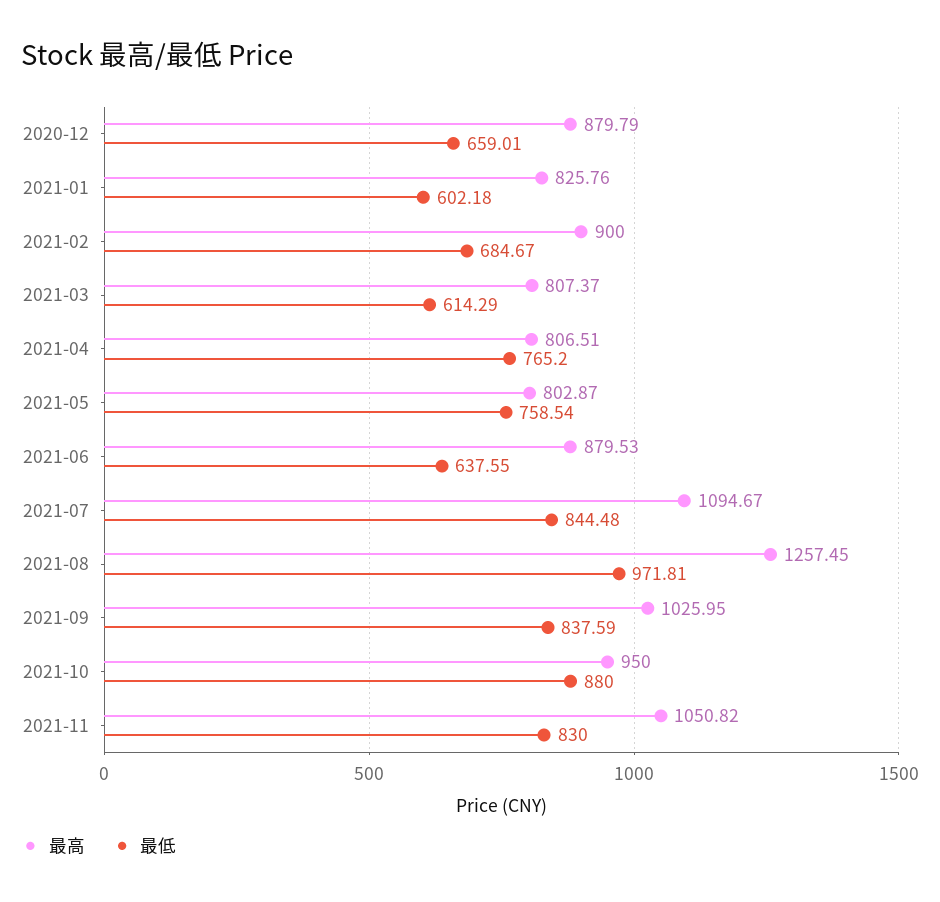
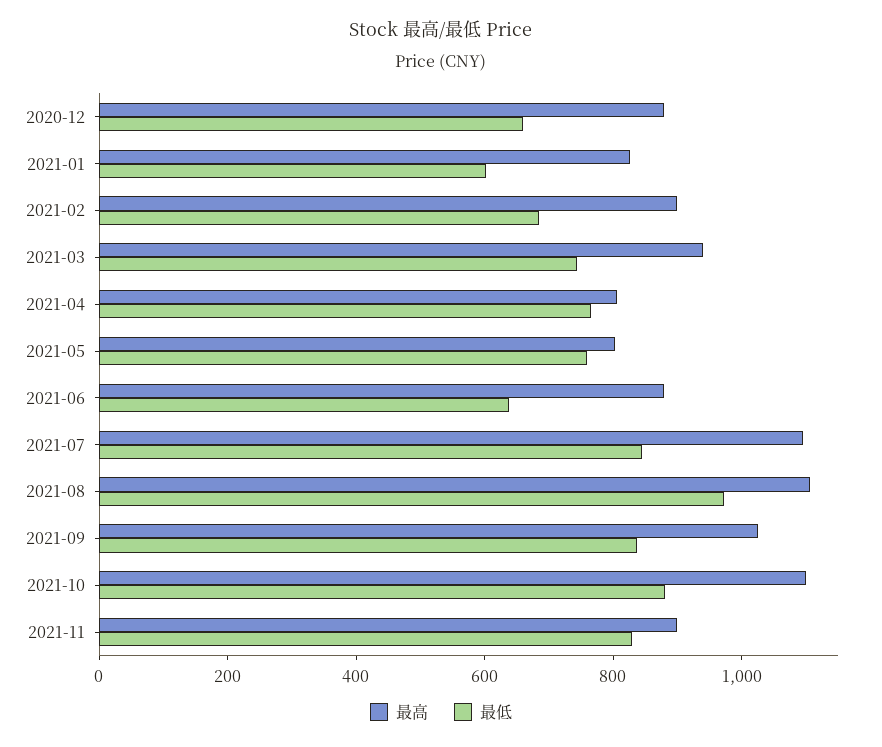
最高, 2021-03: 807.37 -> 950
最低, 2021-03: 614.29 -> 750
最高, 2021-08: 1257.45 -> 1100
最高, 2021-10: 950 -> 1100
最高, 2021-11: 1050.82 -> 900

